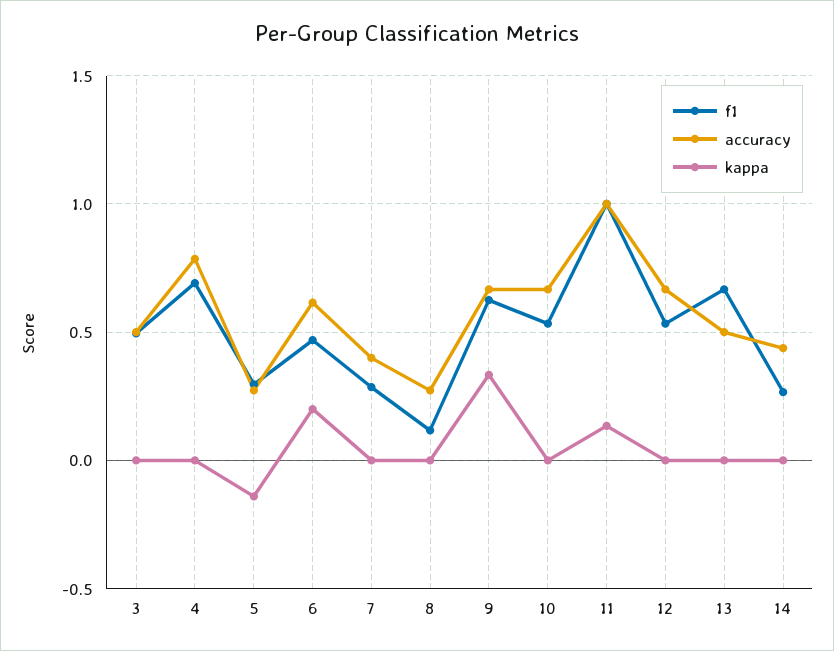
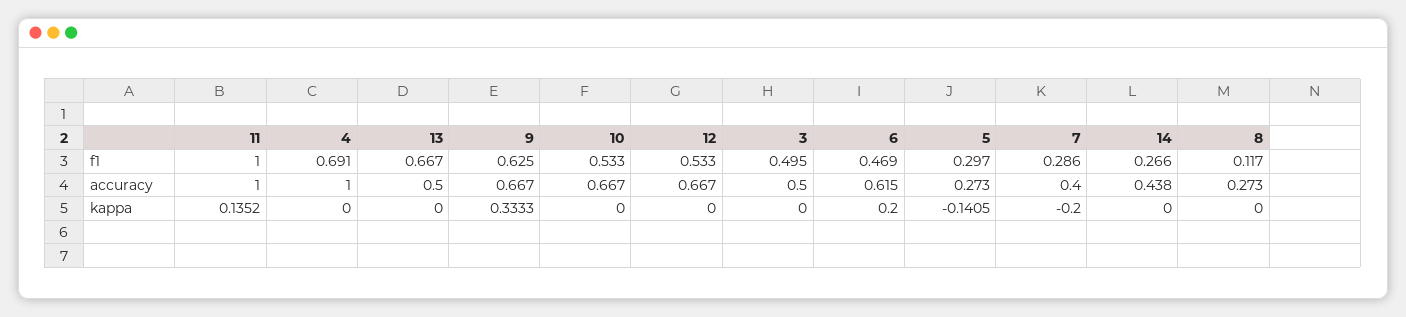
accuracy, 4: 0.8 -> 1
kappa, 7: 0 -> -0.2

